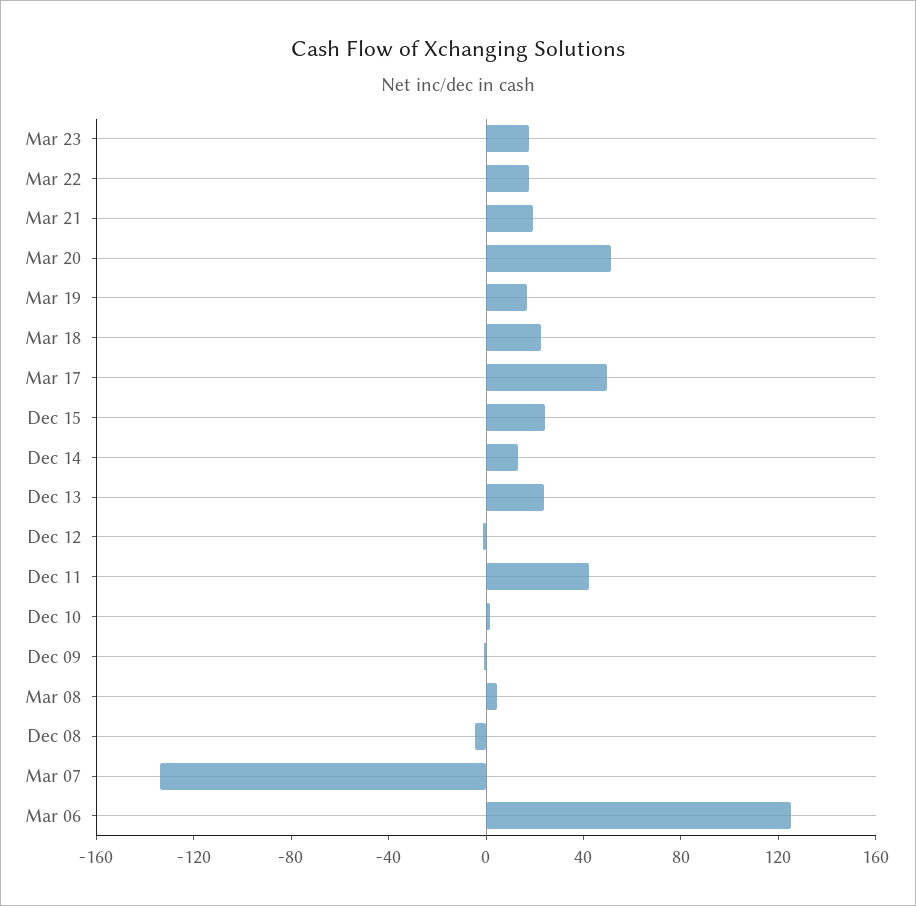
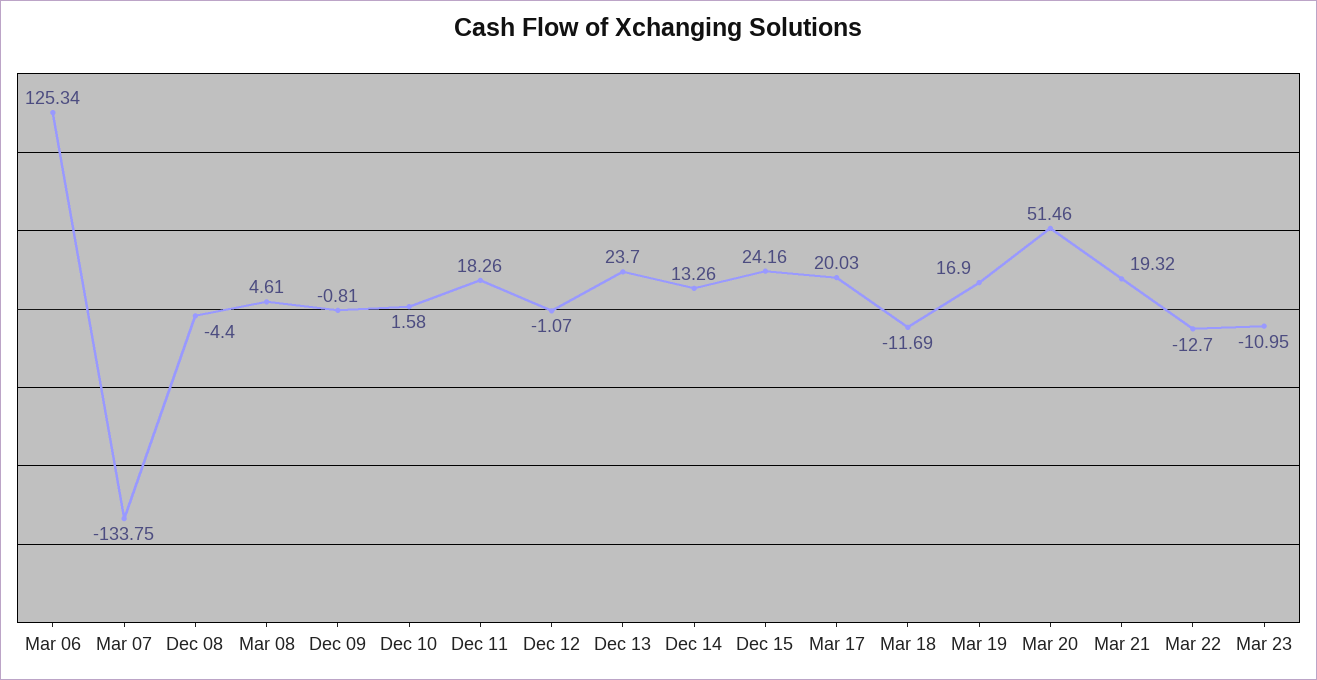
Mar 23: 20 -> -10.95
Mar 22: 20 -> -12.7
Mar 18: 20 -> -11.69
Mar 17: 50 -> 20.03
Dec 11: 40 -> 18.26

